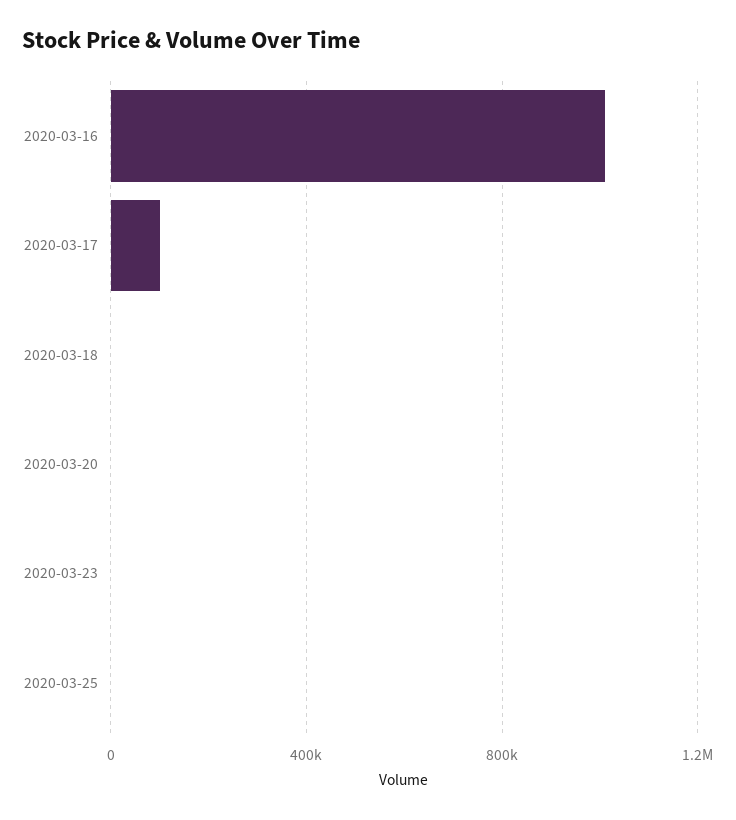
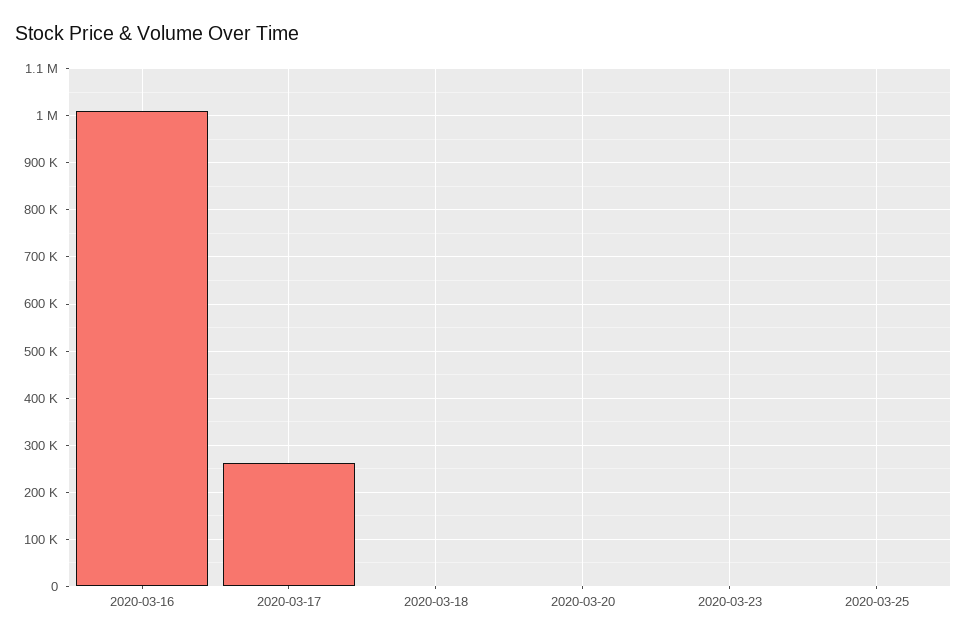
2020-03-17: 100000 -> 260000

